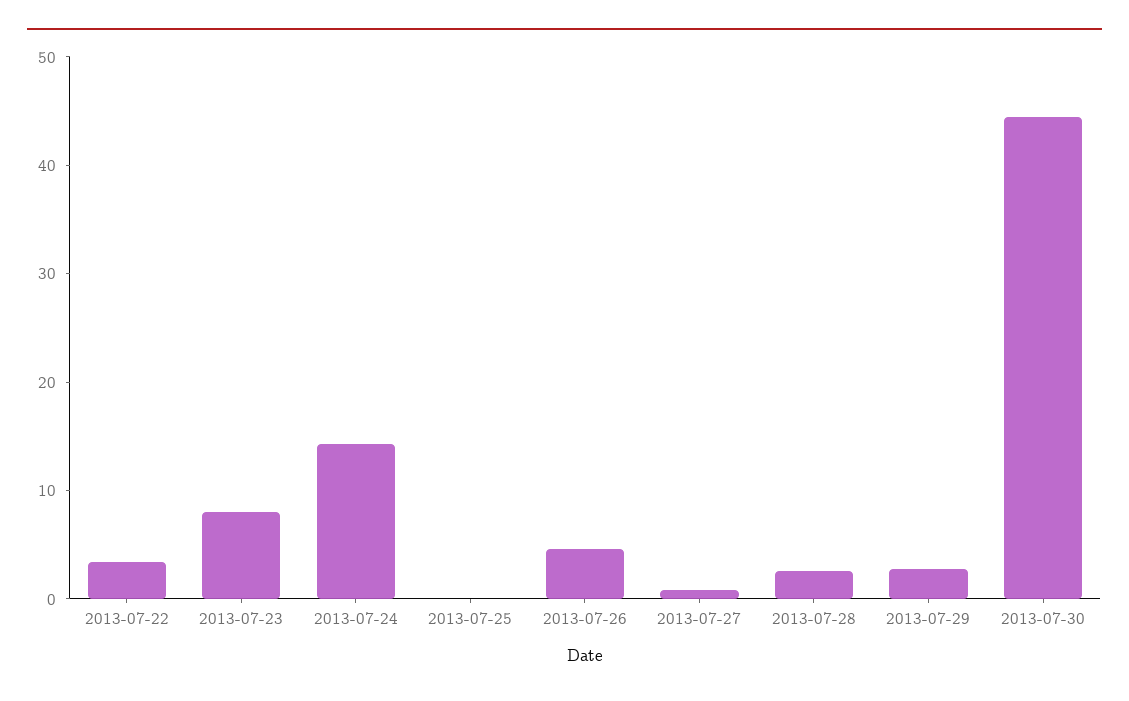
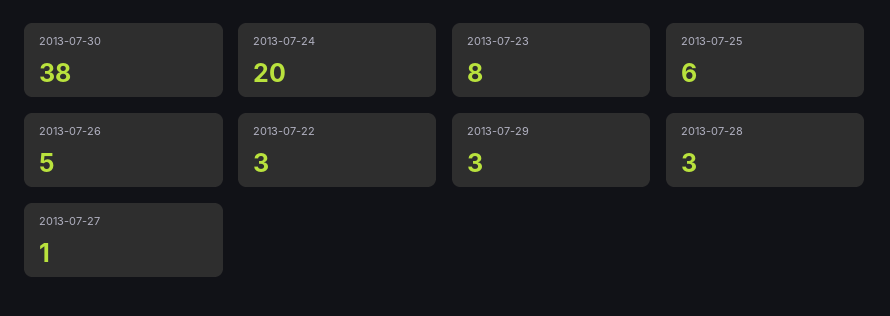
2013-07-24: 14 -> 20
2013-07-25: 0 -> 6
2013-07-30: 44 -> 38

